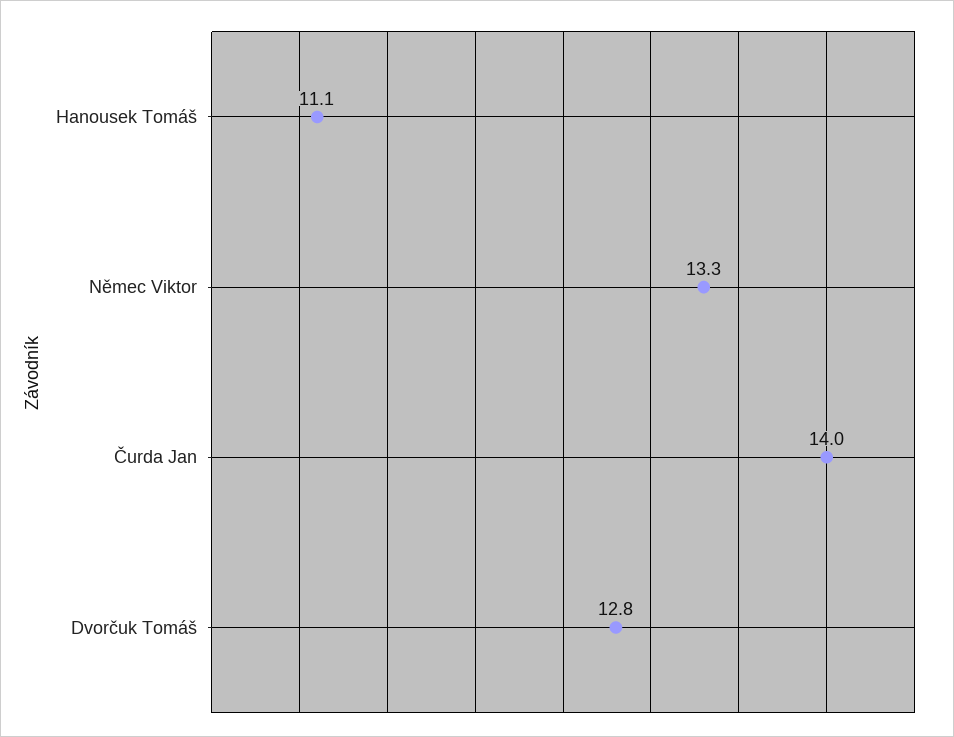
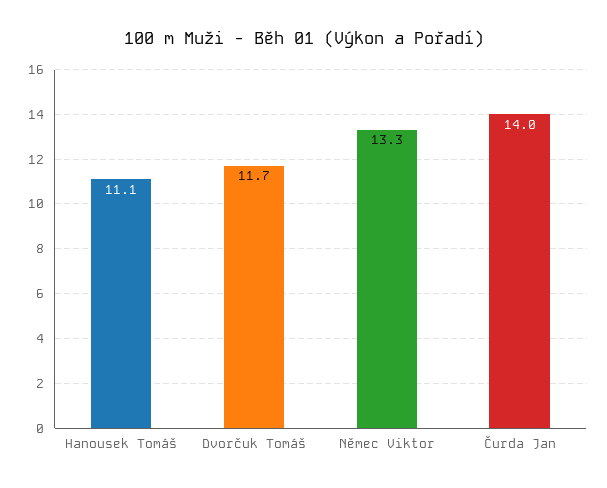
Dvorčuk Tomáš: 12.8 -> 11.7

